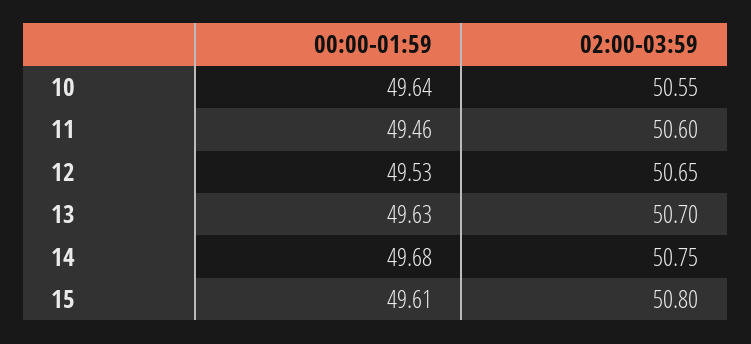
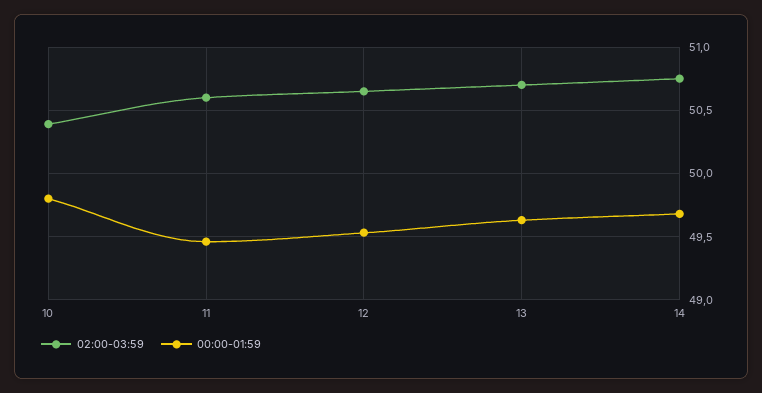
00:00-01:59, 10: 49.64 -> 49.8
02:00-03:59, 10: 50.55 -> 50.4
00:00-01:59, 15: 49.61 -> none
02:00-03:59, 15: 50.8 -> none

